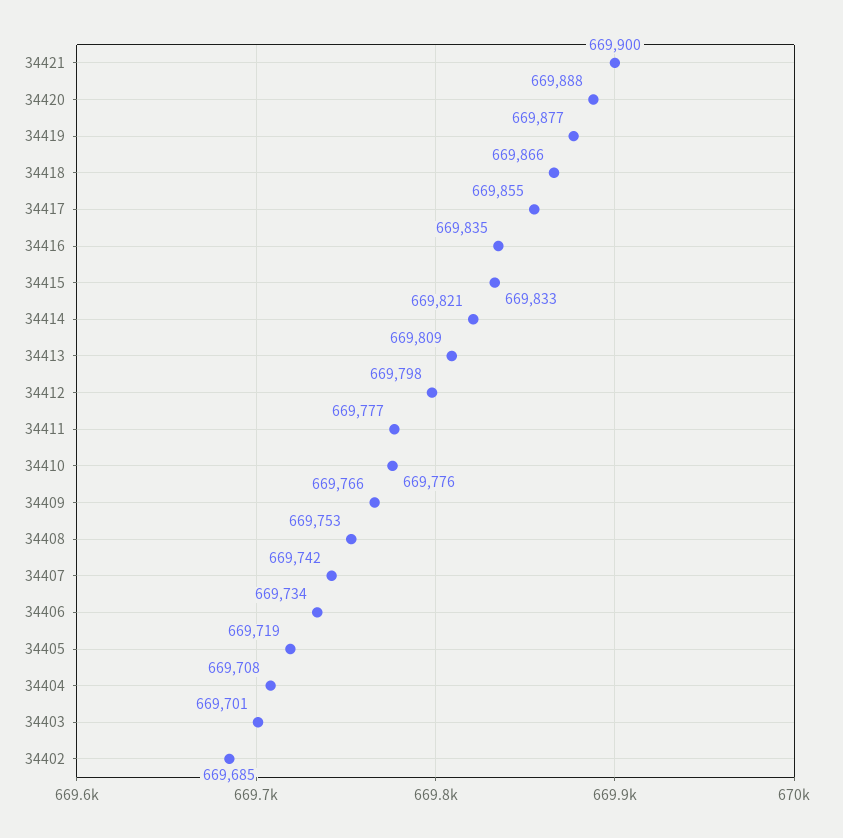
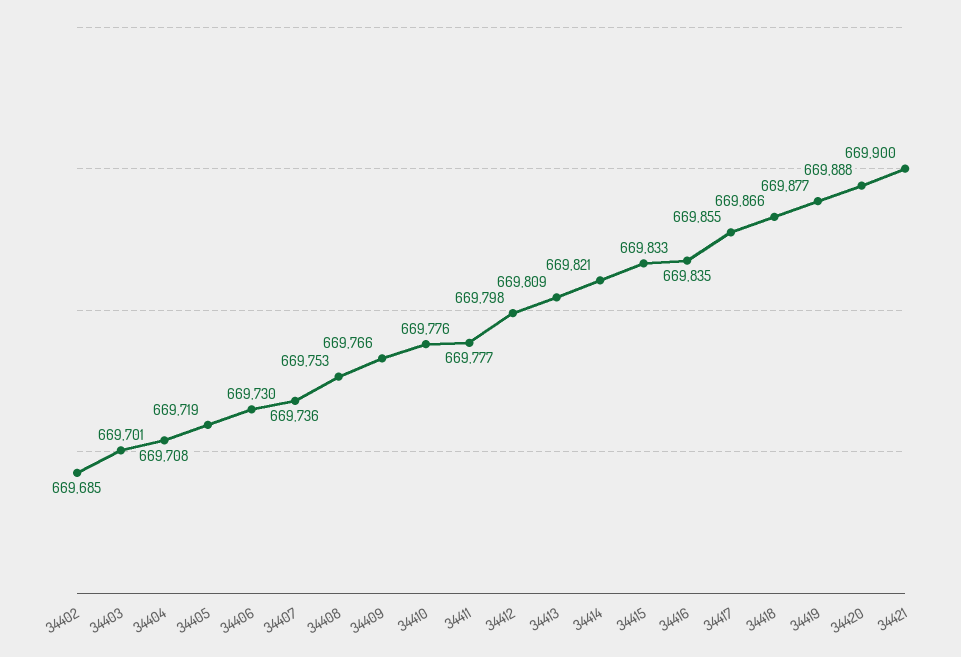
34407: 669742 -> 669736
34406: 669734 -> 669730

